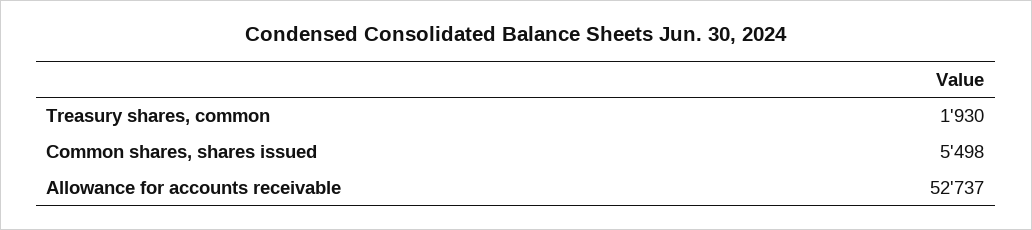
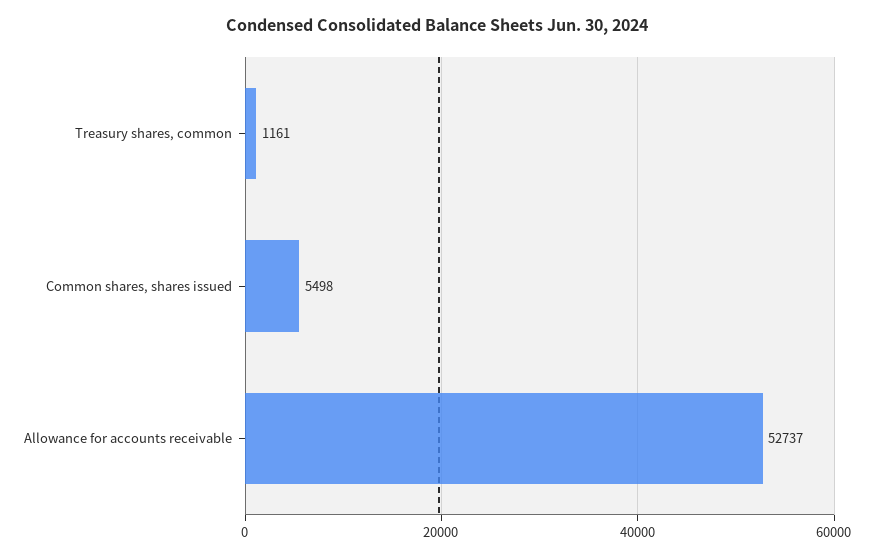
Treasury shares, common: 1930 -> 1161

